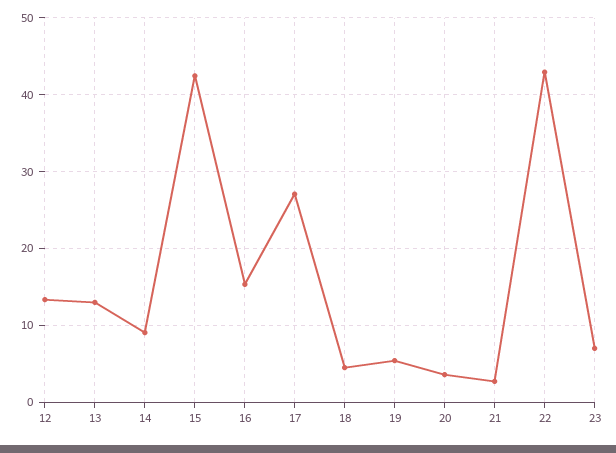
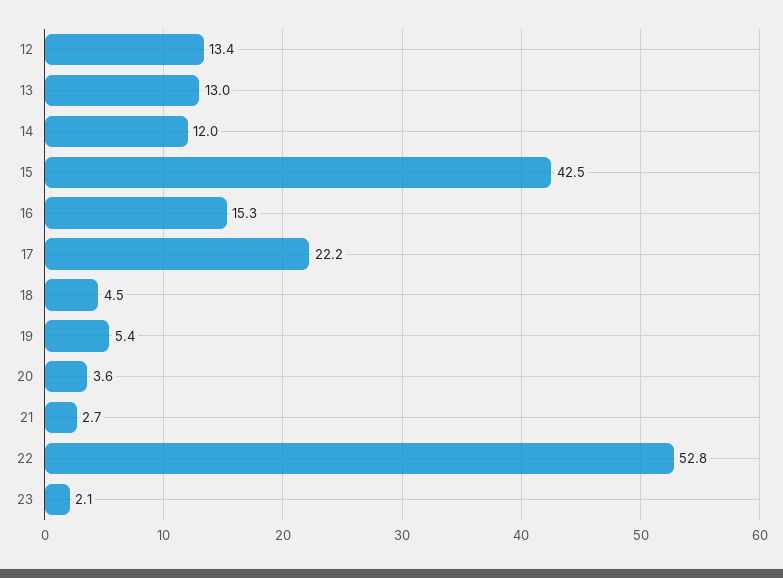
14: 9 -> 12
17: 27 -> 22.2
22: 43 -> 52.8
23: 7 -> 2.1

